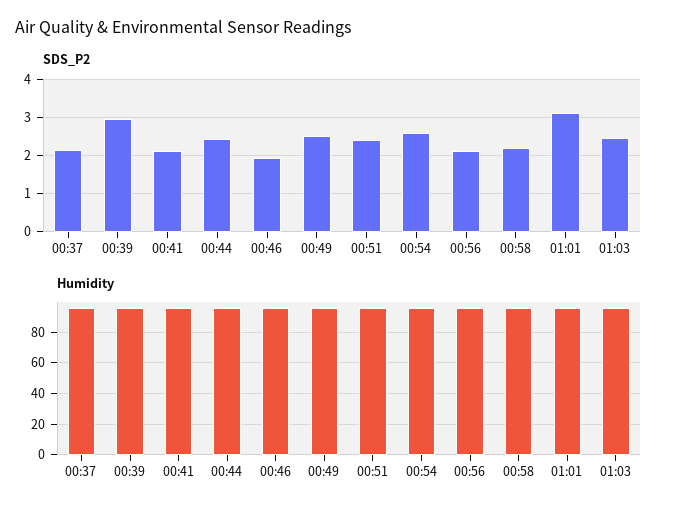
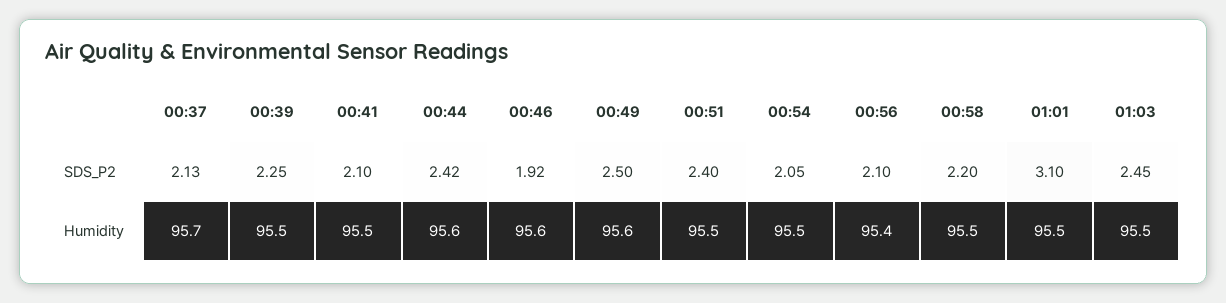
SDS_P2, 00:39: 3 -> 2.25
SDS_P2, 00:54: 2.6 -> 2.05

